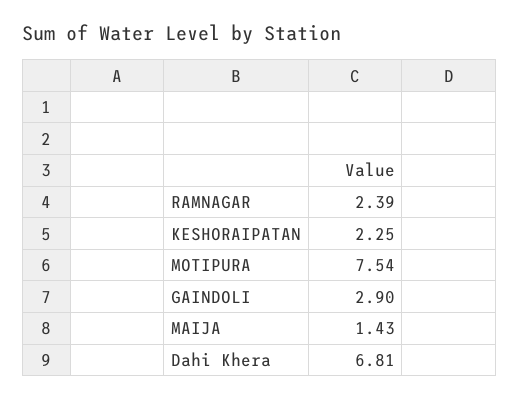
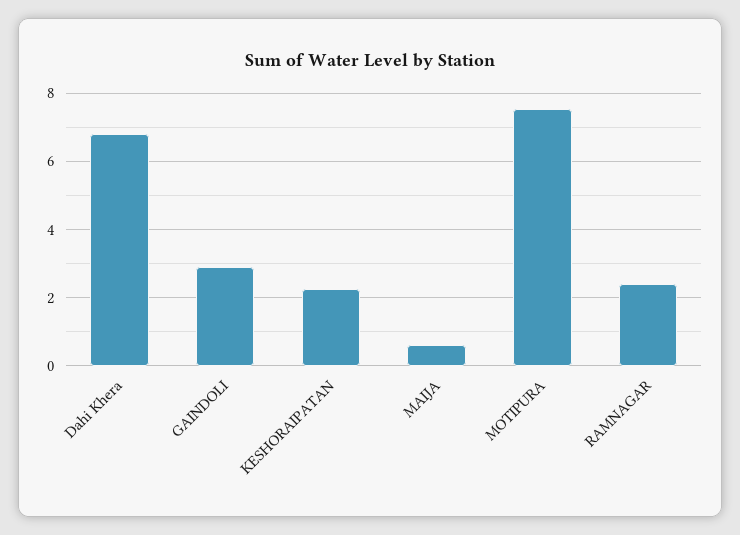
MAIJA: 1.43 -> 0.6

